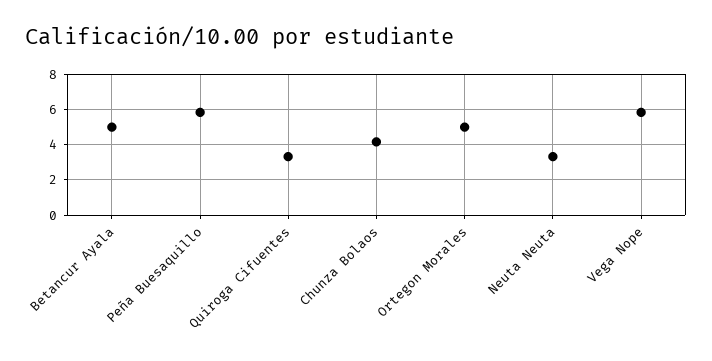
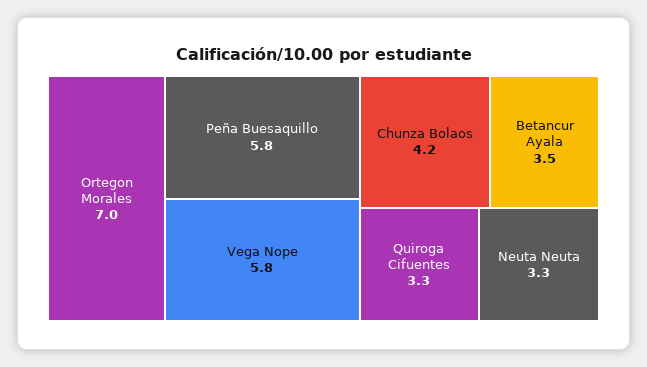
Betancur Ayala: 5 -> 3.5
Ortegon Morales: 5 -> 7

